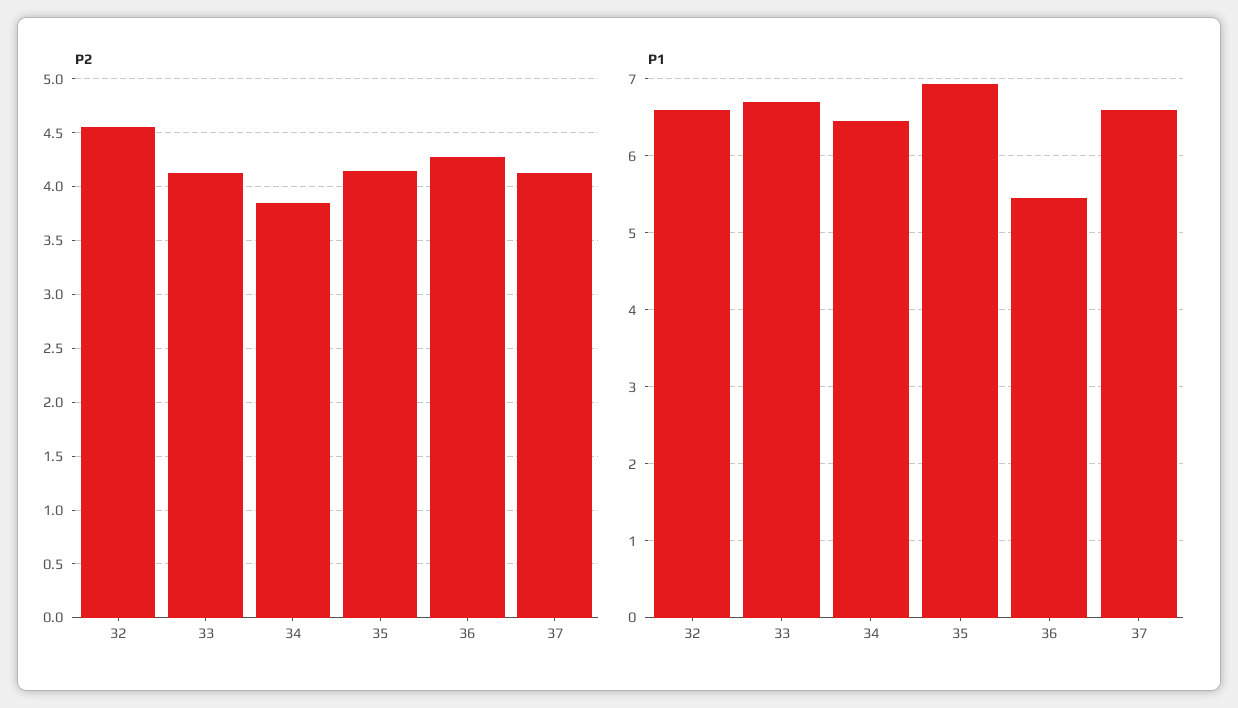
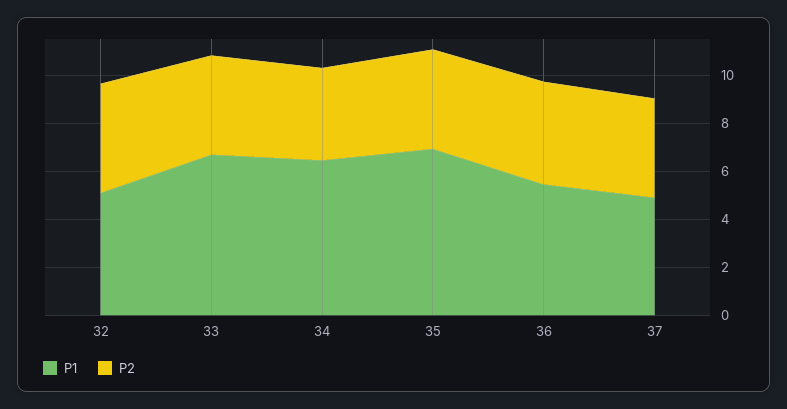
P1, 32: 6.6 -> 5
P1, 37: 6.6 -> 5

